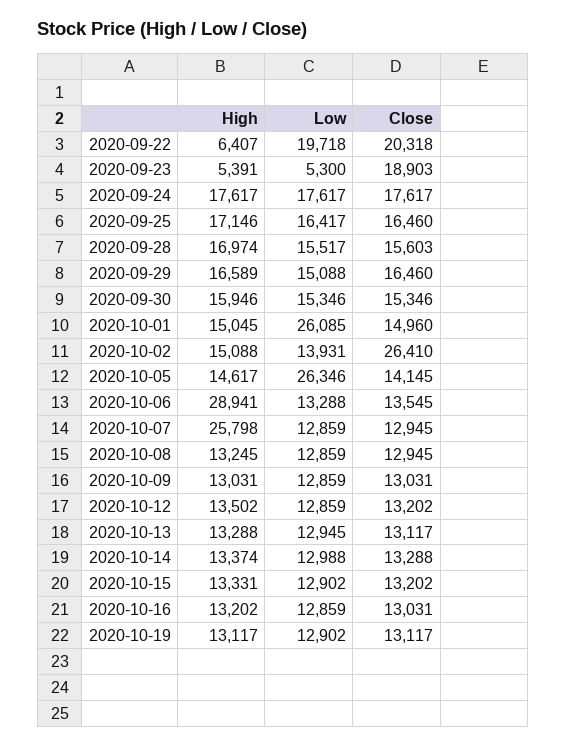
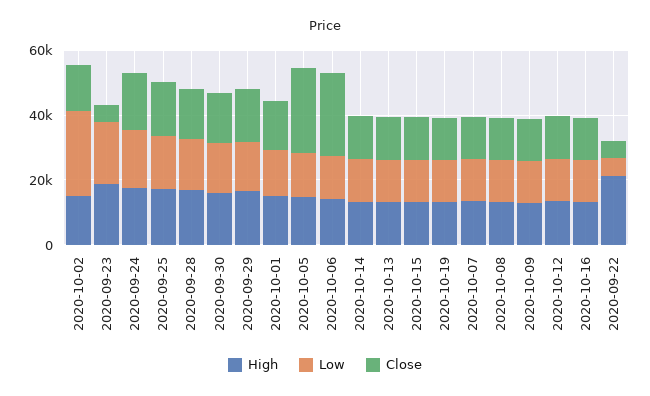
High, 2020-09-22: 6407 -> 20000
Low, 2020-09-22: 19718 -> 5000
Close, 2020-09-22: 20318 -> 5000
High, 2020-09-23: 5391 -> 20000
Low, 2020-09-23: 5300 -> 20000
Close, 2020-09-23: 18903 -> 5000
Low, 2020-10-01: 26085 -> 15000
Low, 2020-10-02: 13931 -> 25000
Close, 2020-10-02: 26410 -> 15000
Low, 2020-10-05: 26346 -> 15000
Close, 2020-10-05: 14145 -> 25000
High, 2020-10-06: 28941 -> 15000
Close, 2020-10-06: 13545 -> 25000
High, 2020-10-07: 25798 -> 15000

